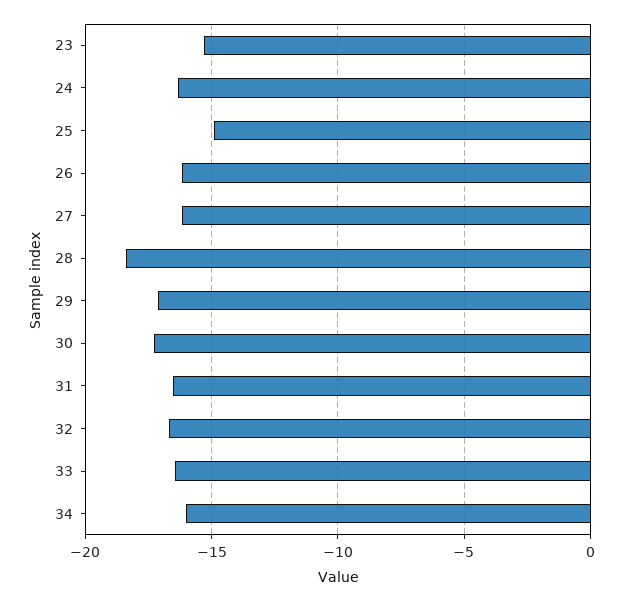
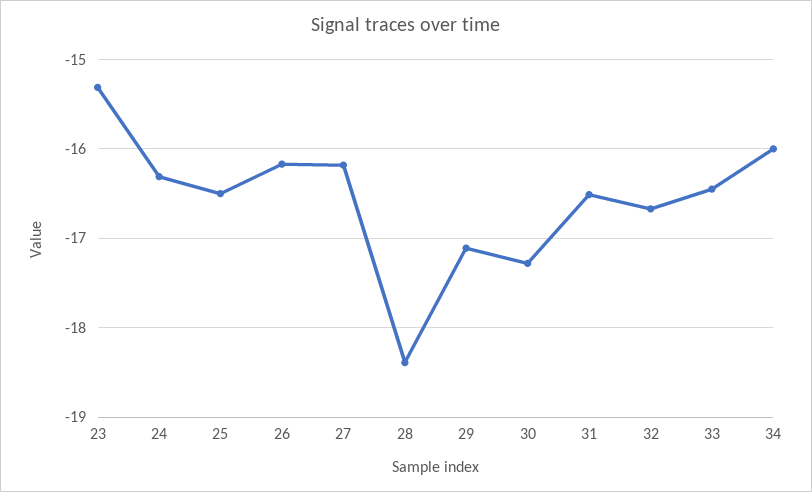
25: -15 -> -16.5

